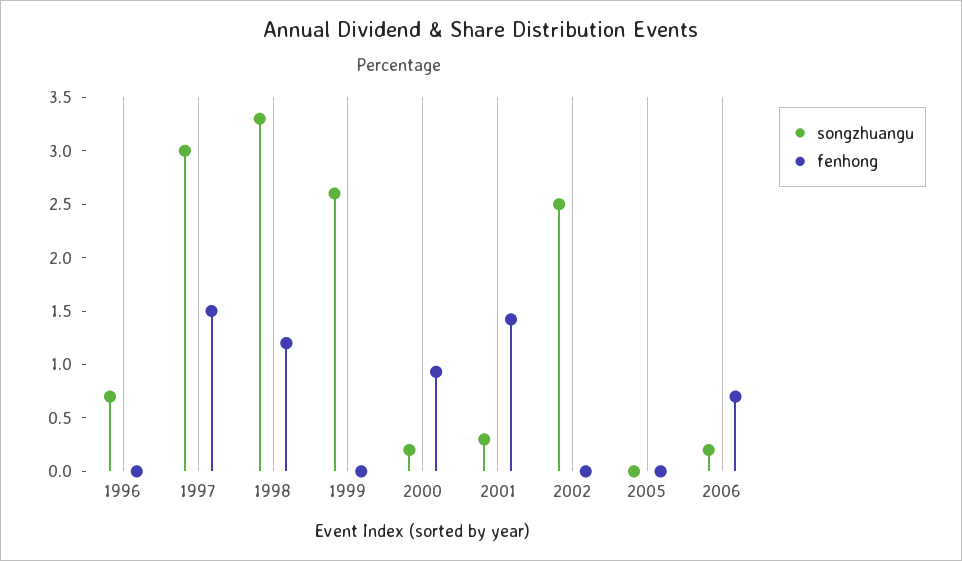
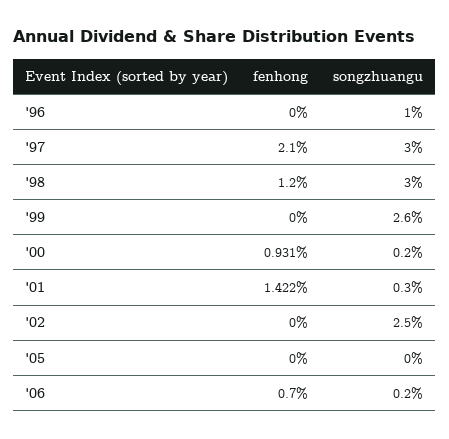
songzhuangu, 1996: 0.7 -> 1
fenhong, 1997: 1.5 -> 2.1
songzhuangu, 1998: 3.3 -> 3

